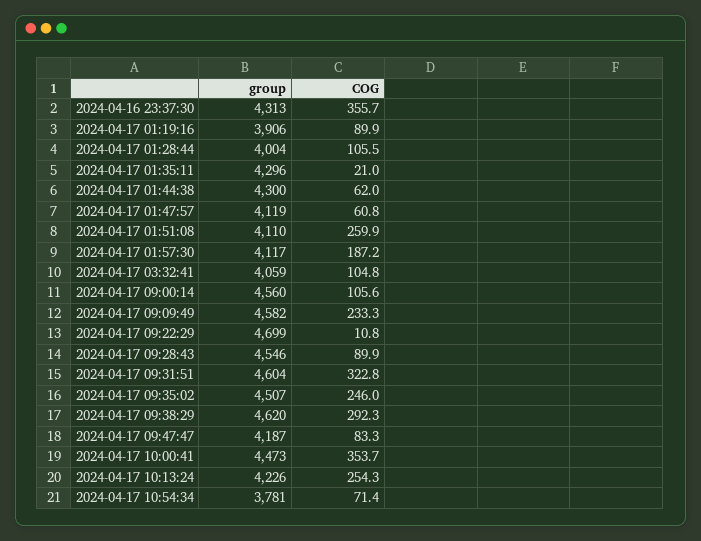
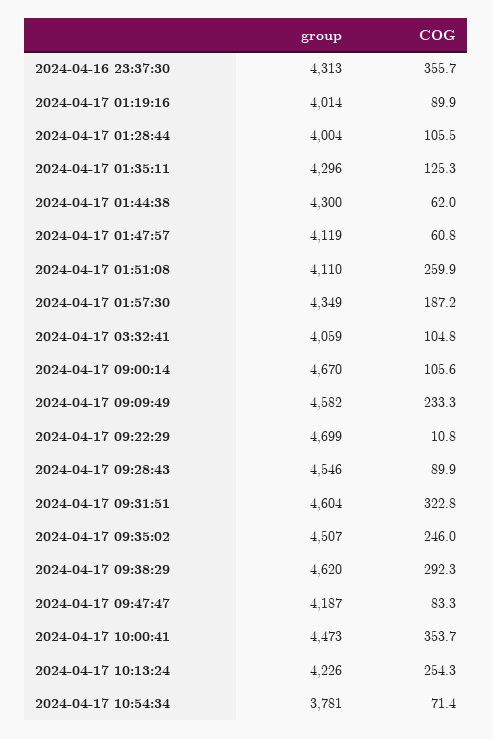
group, 2024-04-17 01:19:16: 3906 -> 4014
COG, 2024-04-17 01:35:11: 21 -> 125.3
group, 2024-04-17 01:57:30: 4117 -> 4349
group, 2024-04-17 09:00:14: 4560 -> 4670

